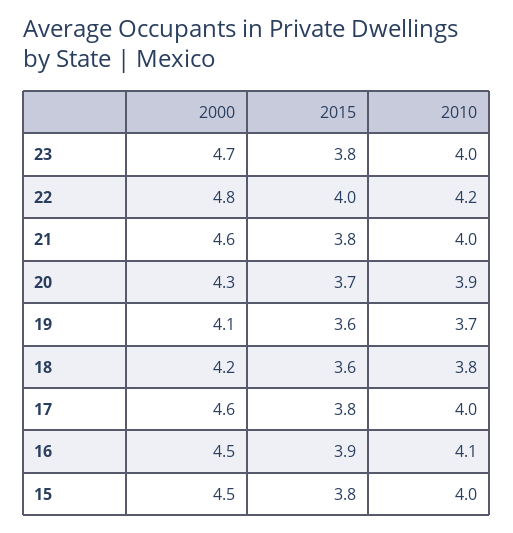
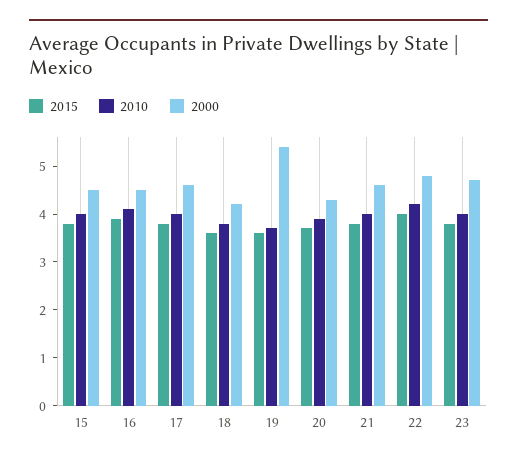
2000, 19: 4.1 -> 5.5

